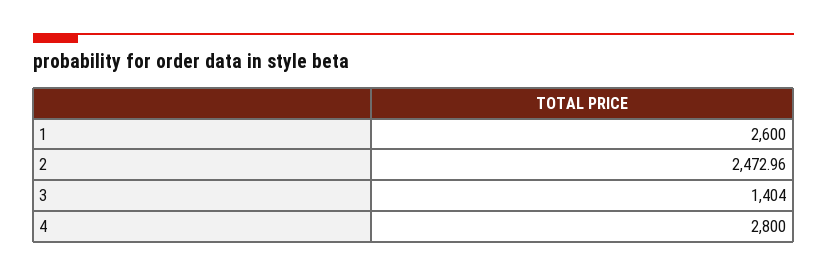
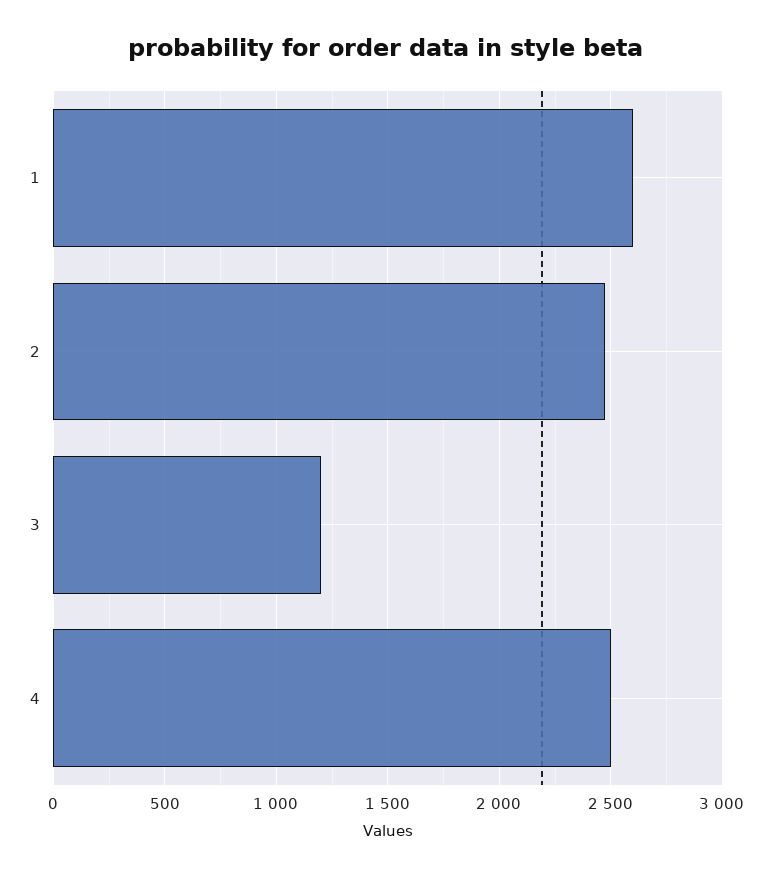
3: 1404 -> 1200
4: 2800 -> 2500

